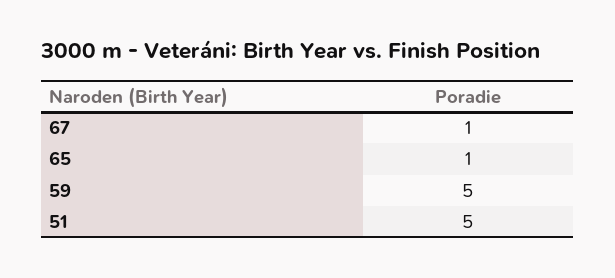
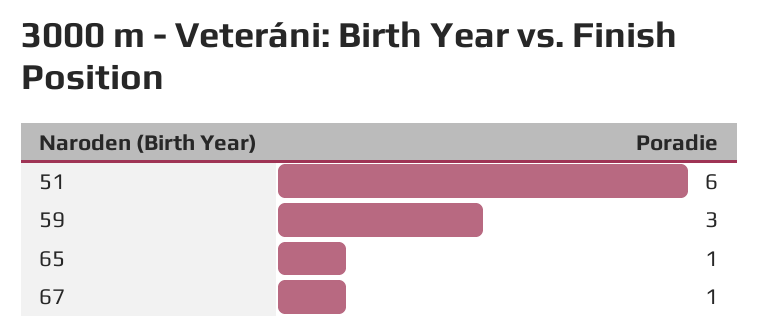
59: 5 -> 3
51: 5 -> 6

